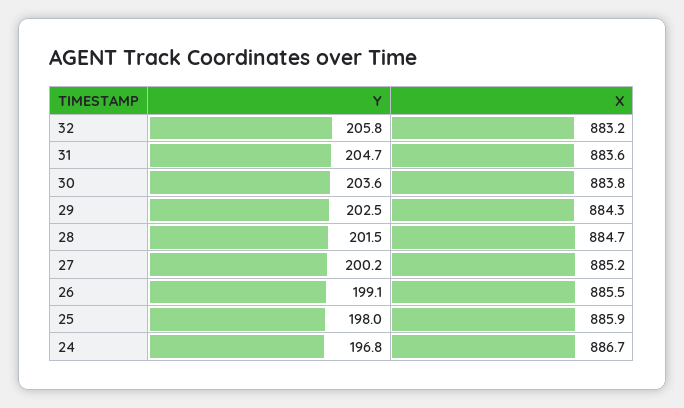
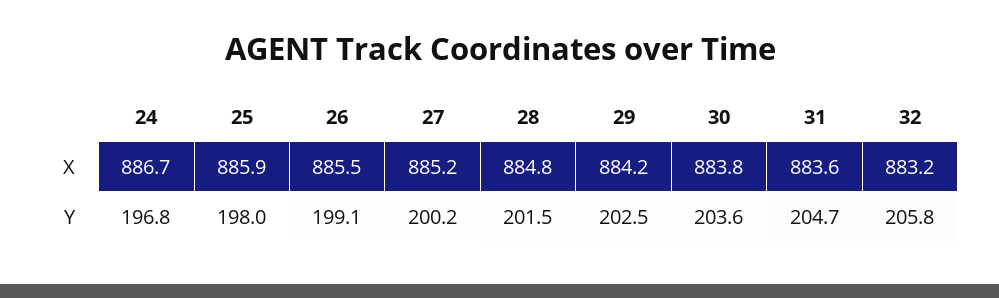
X, 29: 884.3 -> 884.2
X, 28: 884.7 -> 884.8

